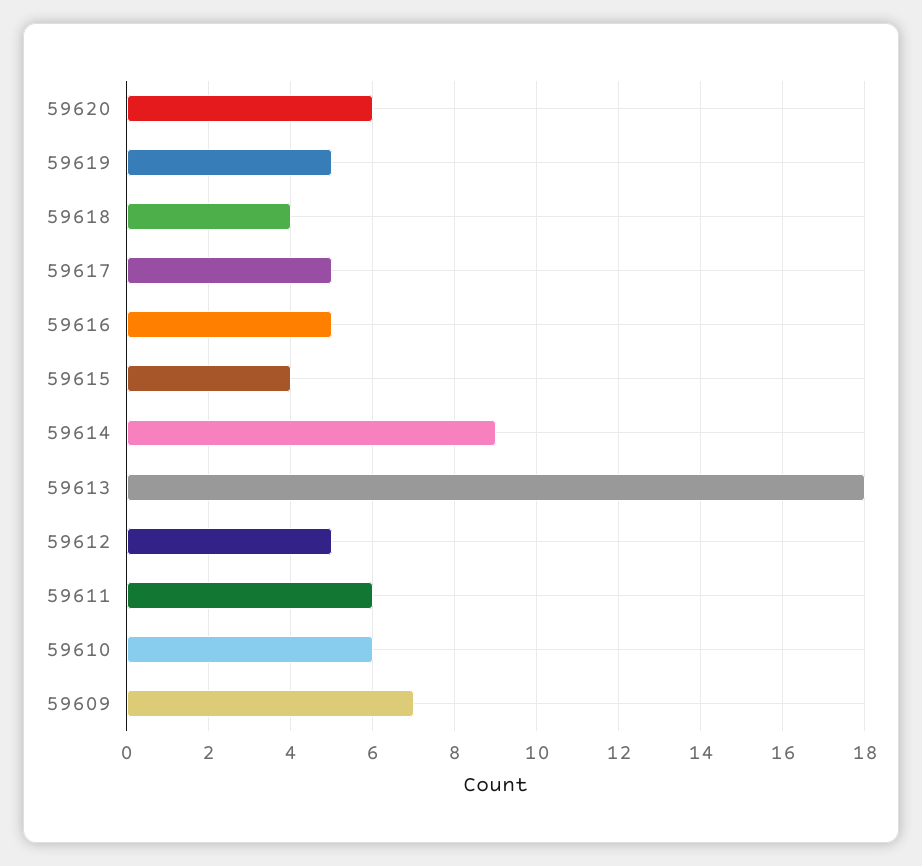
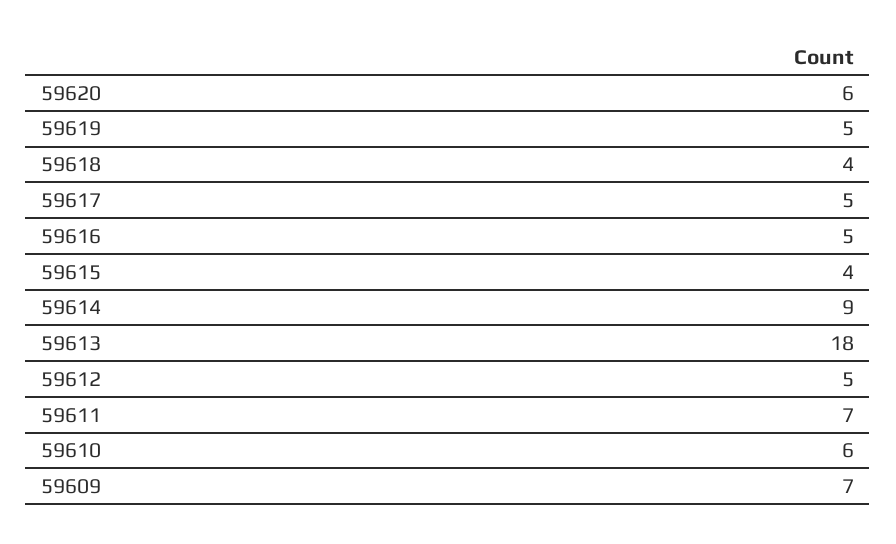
59611: 6 -> 7

